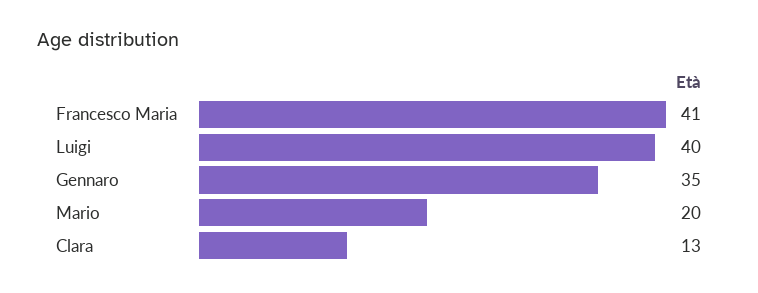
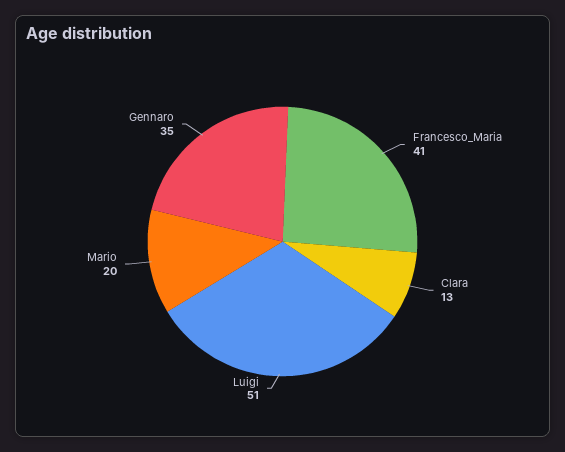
Luigi: 40 -> 51

